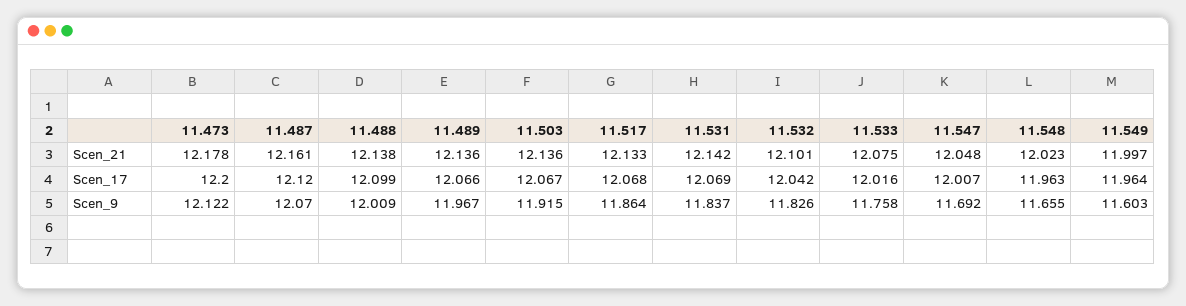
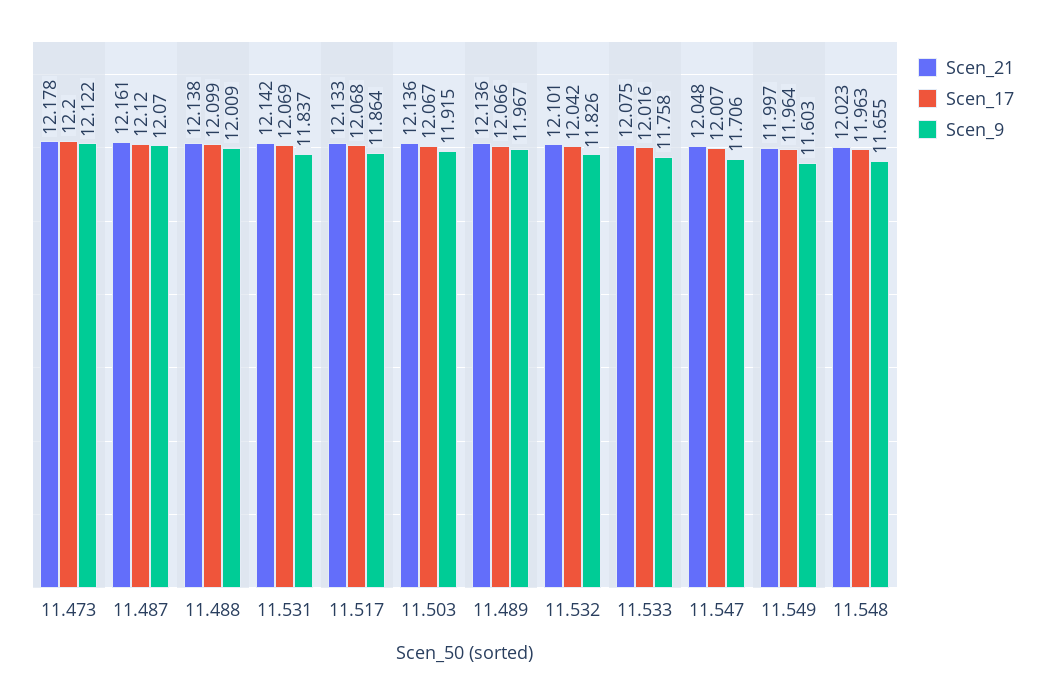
Scen_9, 11.547: 11.692 -> 11.706

